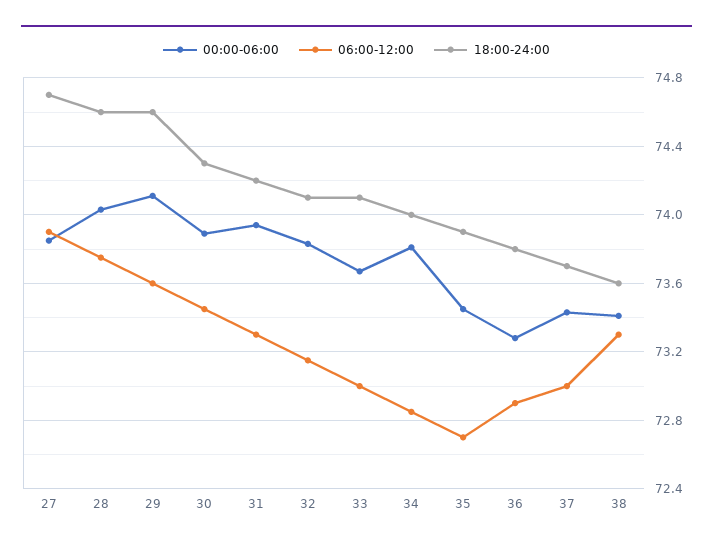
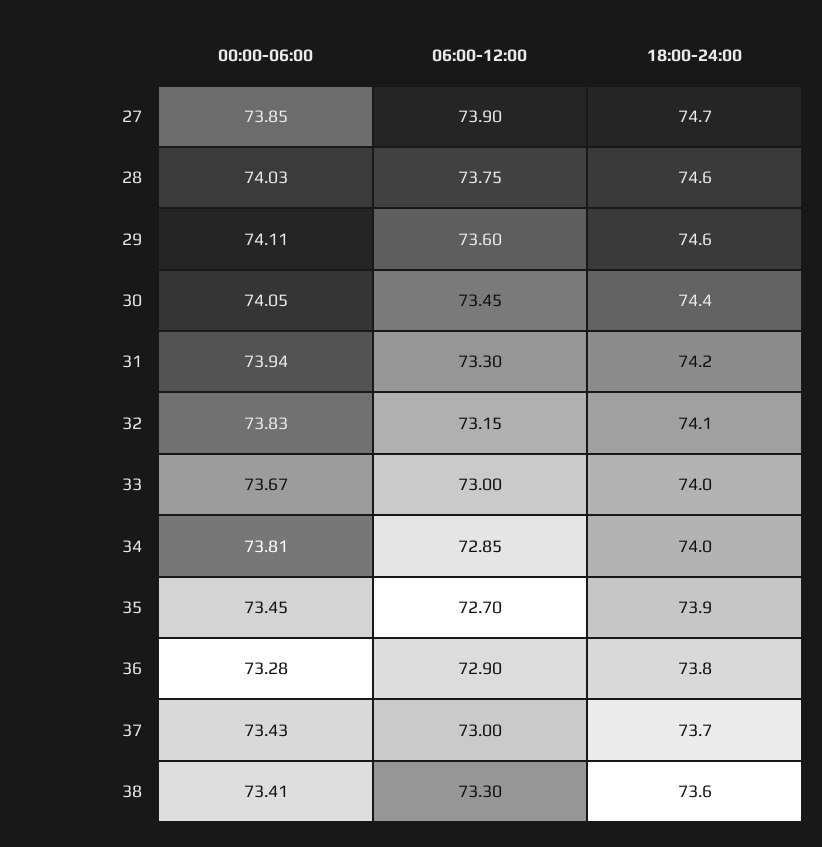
00:00-06:00, 30: 73.9 -> 74.05
18:00-24:00, 30: 74.3 -> 74.4
18:00-24:00, 33: 74.1 -> 74

